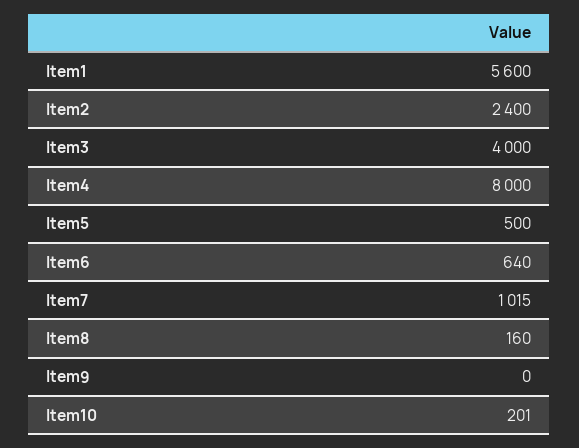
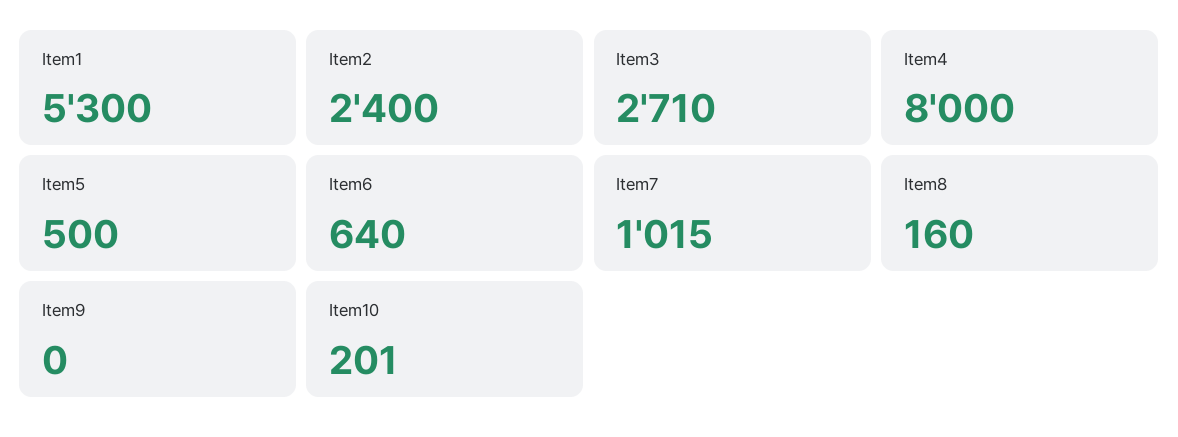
Item1: 5600 -> 5300
Item3: 4000 -> 2710

